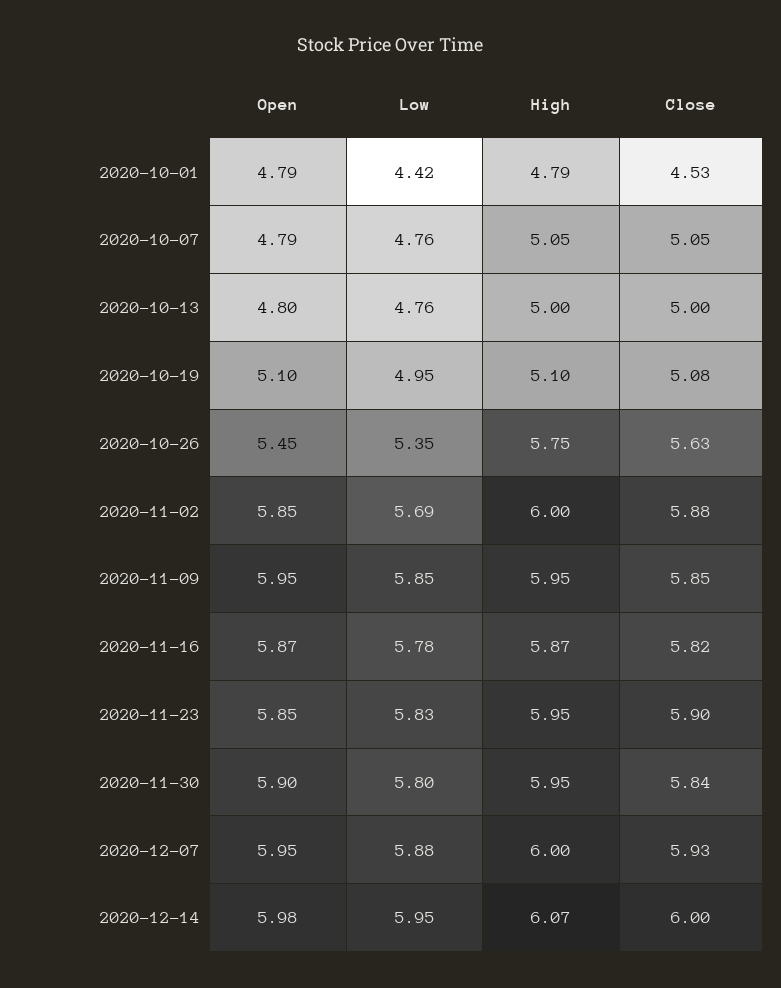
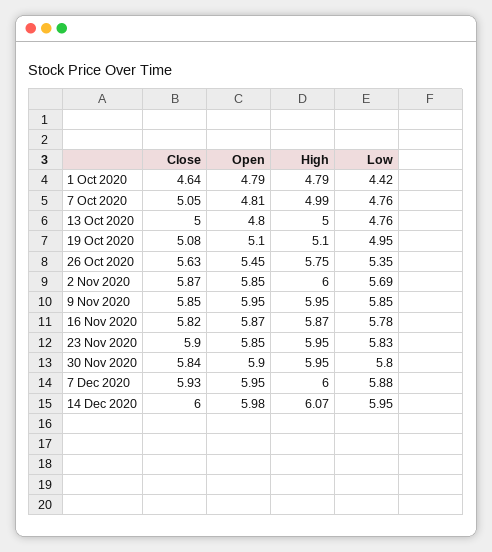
Close, 2020-10-01: 4.53 -> 4.64
Open, 2020-10-07: 4.79 -> 4.81
High, 2020-10-07: 5.05 -> 4.99
Close, 2020-11-02: 5.88 -> 5.87

